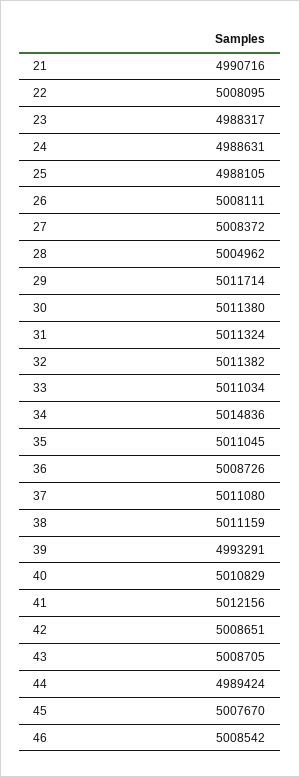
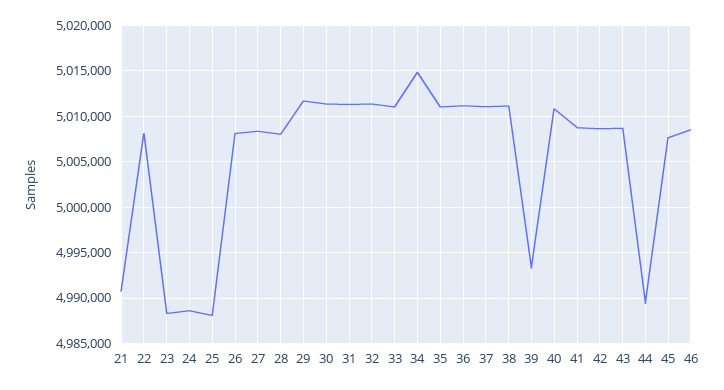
28: 5004962 -> 5008000
36: 5008726 -> 5011000
41: 5012156 -> 5009000

